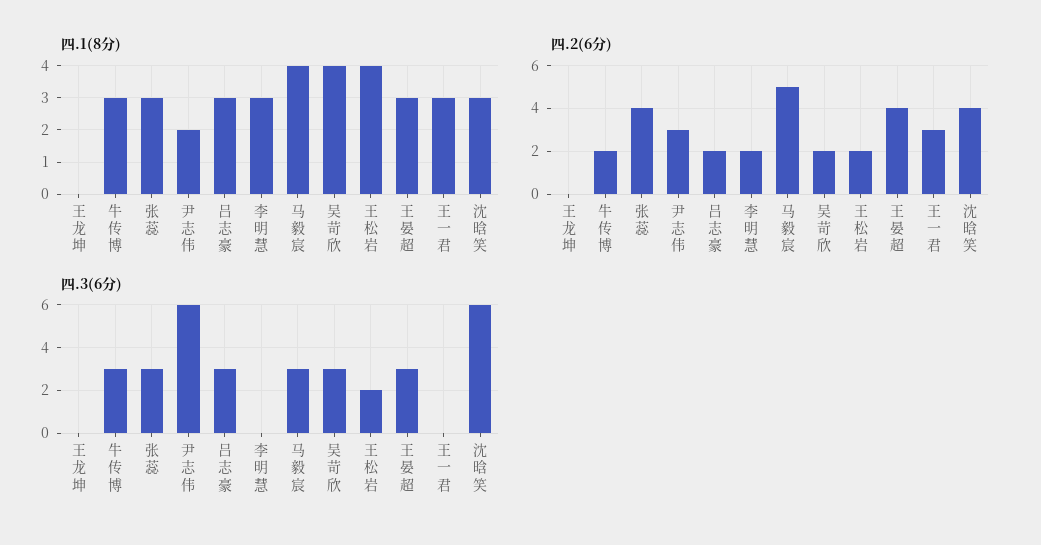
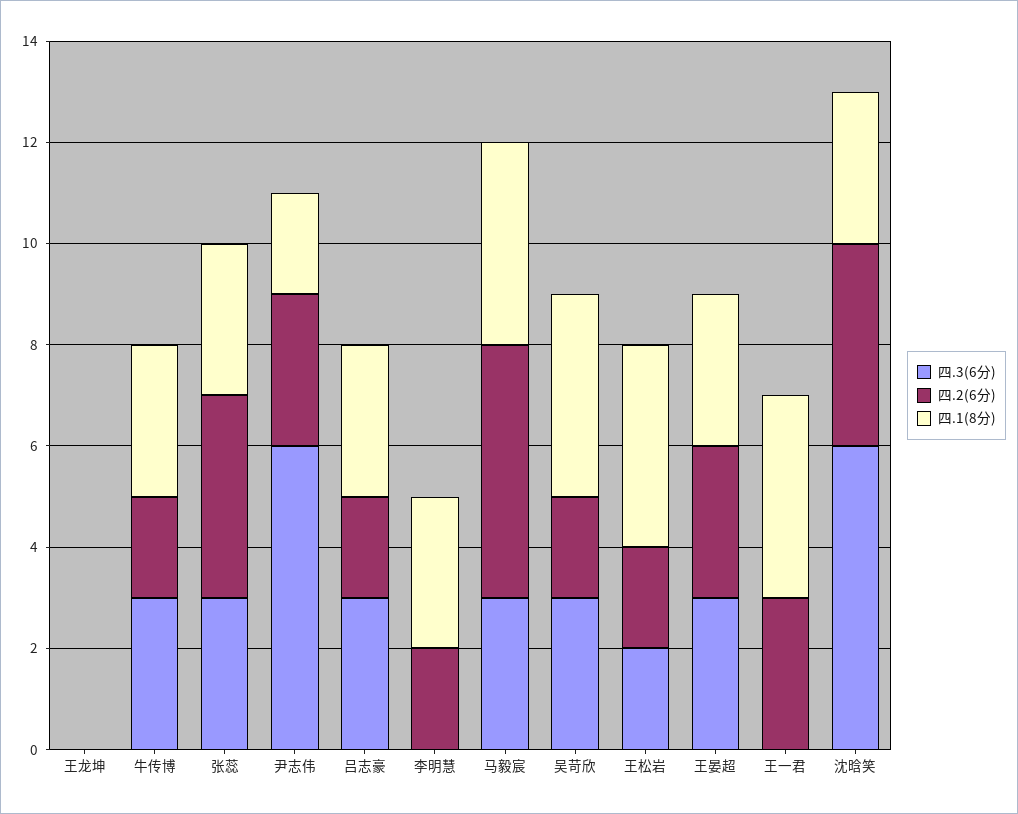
四.1(8分), 王一君: 3 -> 4
四.2(6分), 王晏超: 4 -> 3

